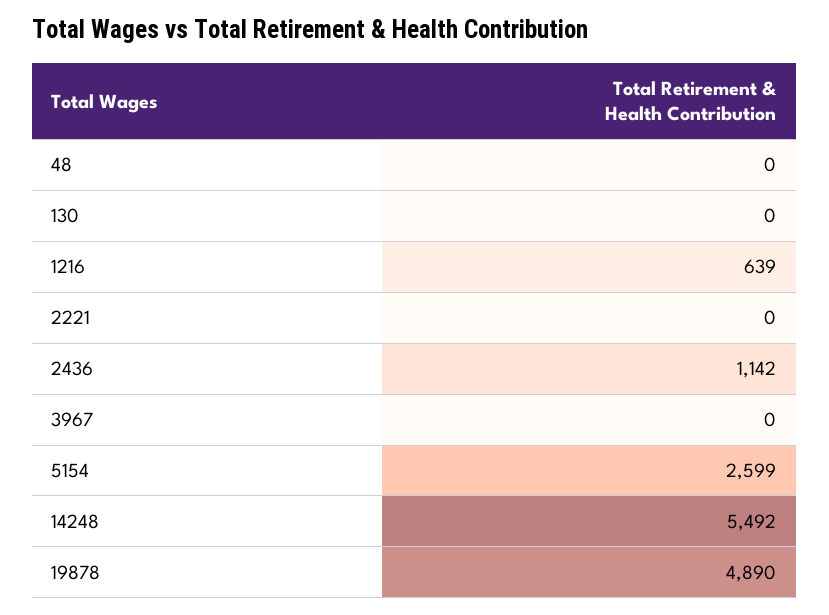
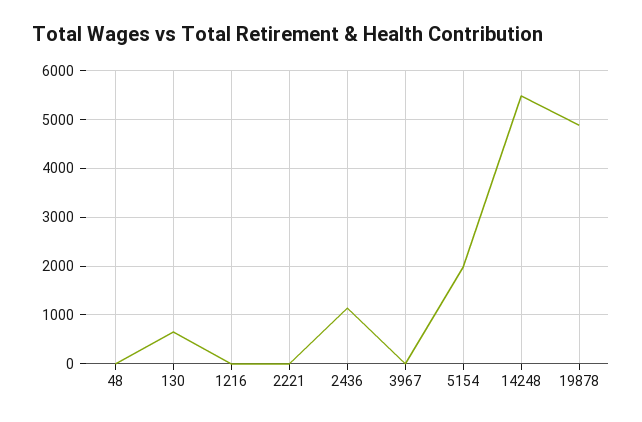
130: 0 -> 600
1216: 639 -> 0
5154: 2599 -> 2000

